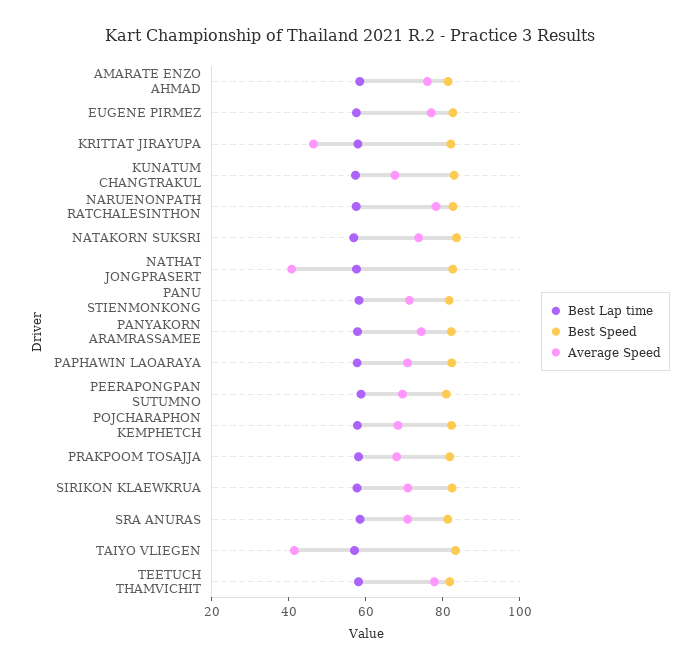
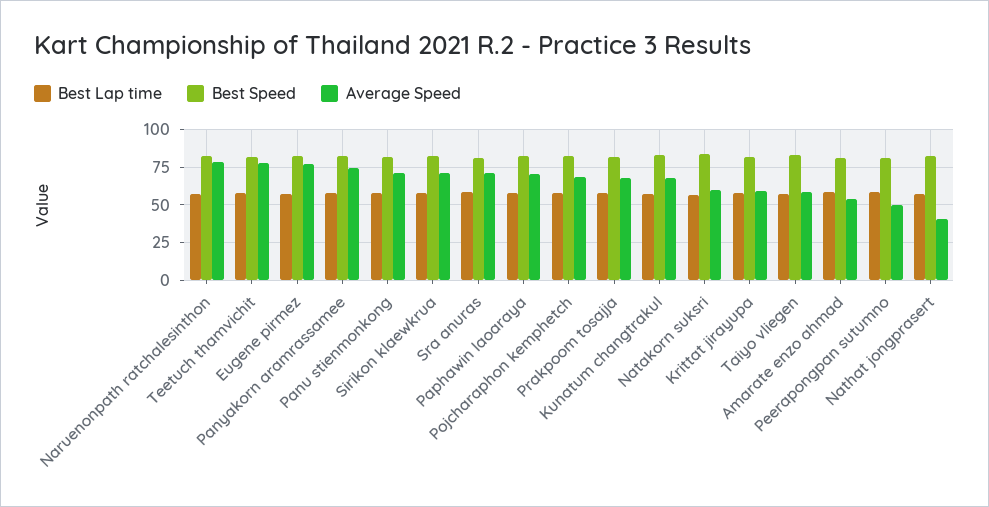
Average Speed, AMARATE ENZO AHMAD: 75 -> 55
Average Speed, KRITTAT JIRAYUPA: 45 -> 60
Average Speed, NATAKORN SUKSRI: 75 -> 60
Average Speed, PEERAPONGPAN SUTUMNO: 70 -> 50
Average Speed, TAIYO VLIEGEN: 40 -> 60

